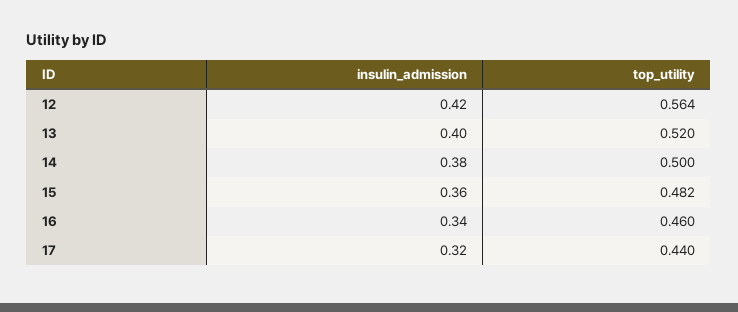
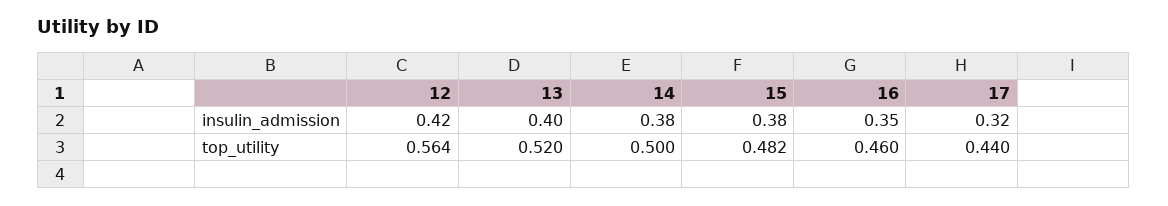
insulin_admission, 15: 0.36 -> 0.38
insulin_admission, 16: 0.34 -> 0.35

